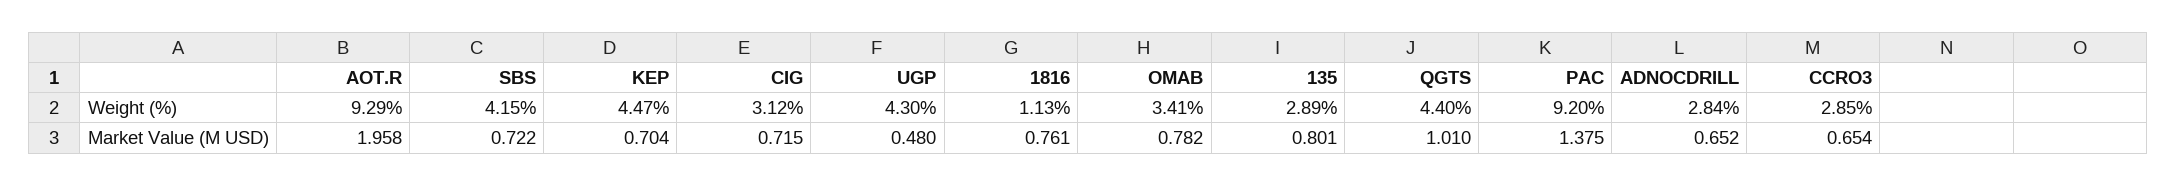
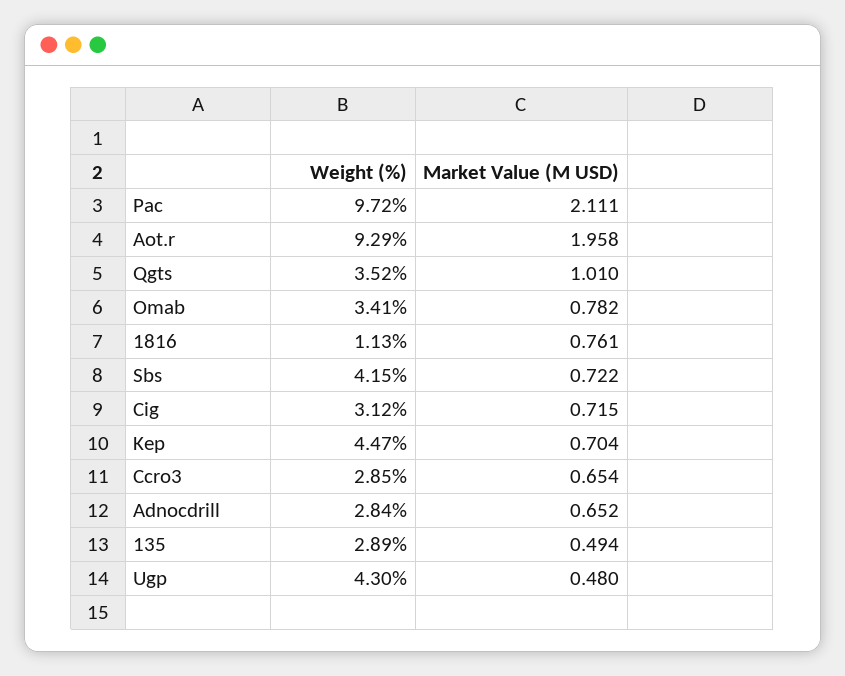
QGTS, Weight (%): 4.4 -> 3.52
PAC, Weight (%): 9.2 -> 9.72
135, Market Value (M USD): 0.801 -> 0.494
PAC, Market Value (M USD): 1.375 -> 2.111

